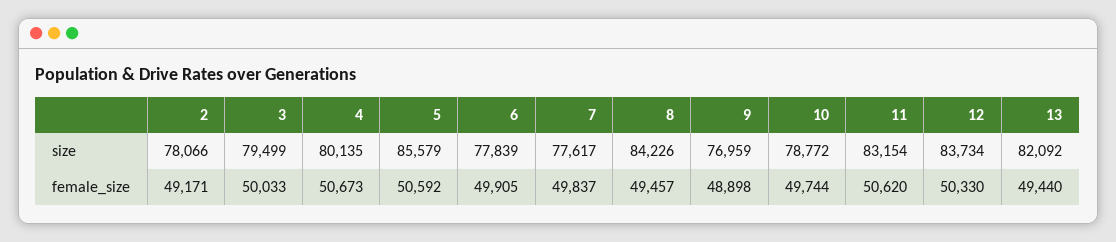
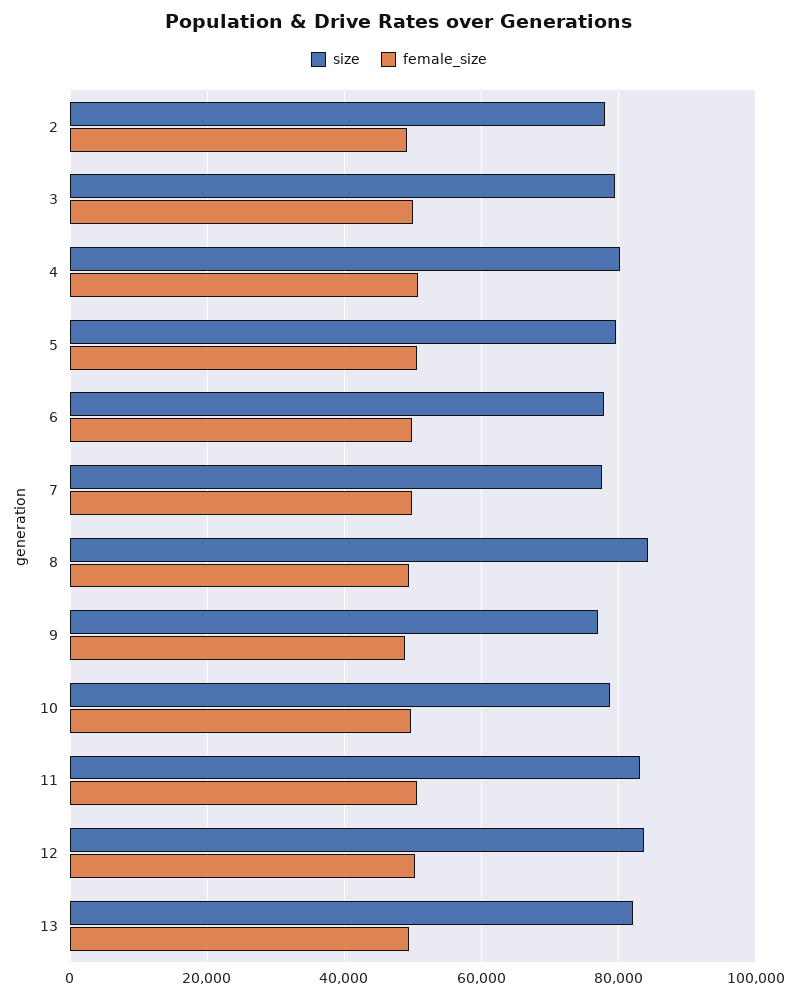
size, 5: 85579 -> 80000

